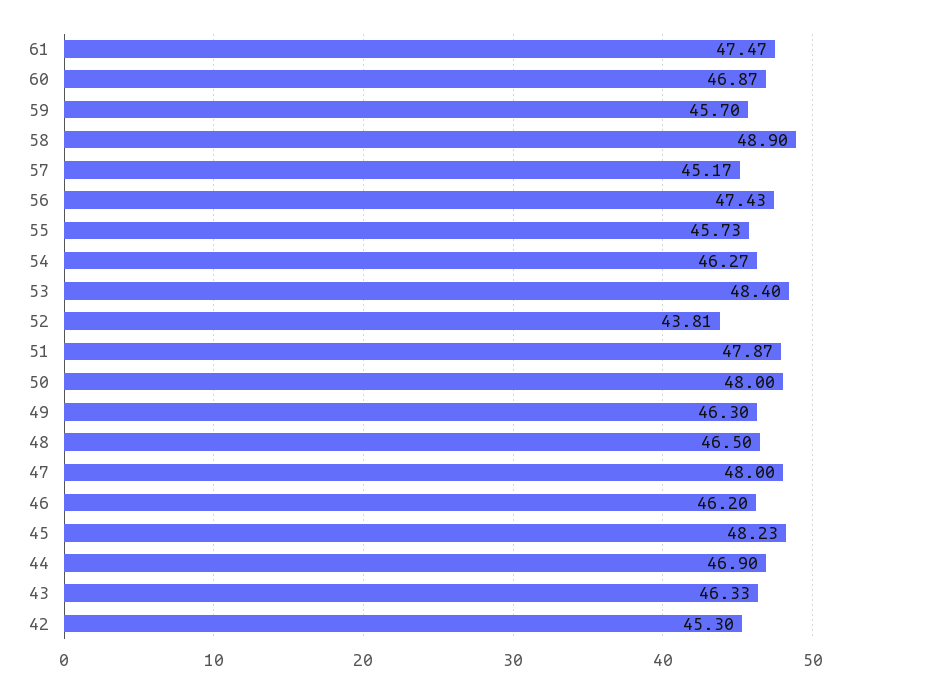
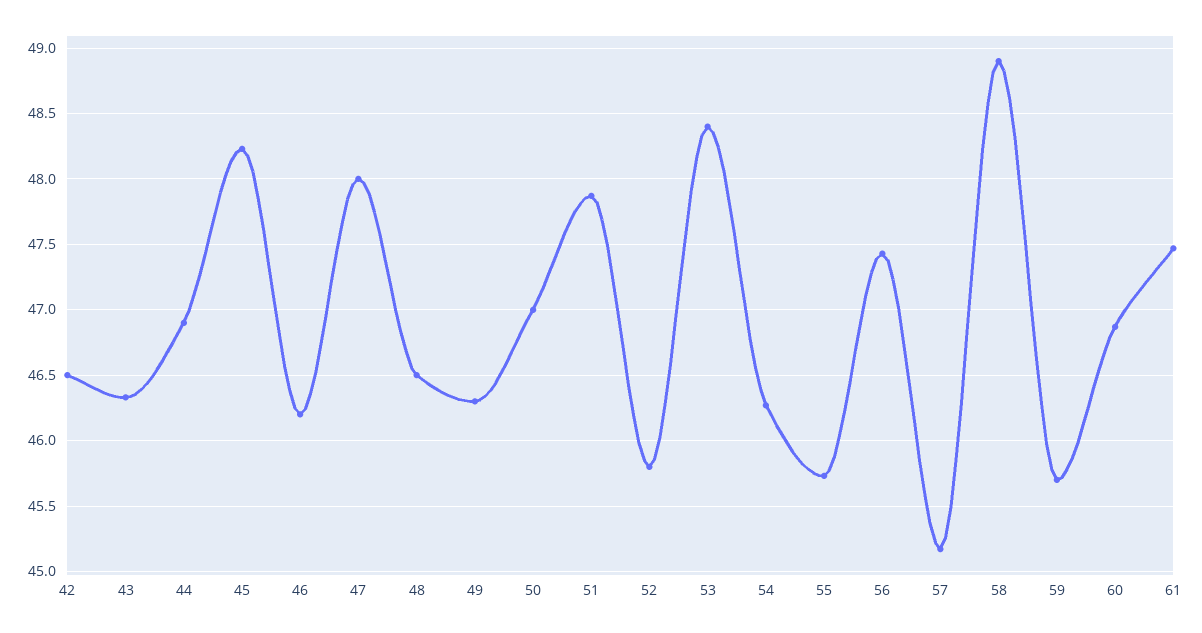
52: 43.81 -> 45.8
50: 48 -> 47
42: 45.3 -> 46.5

